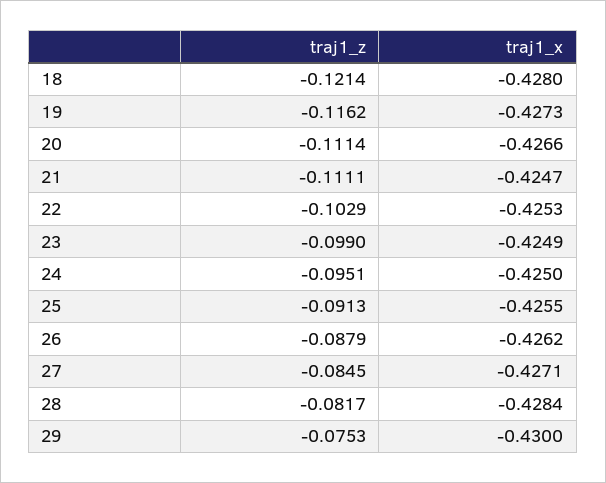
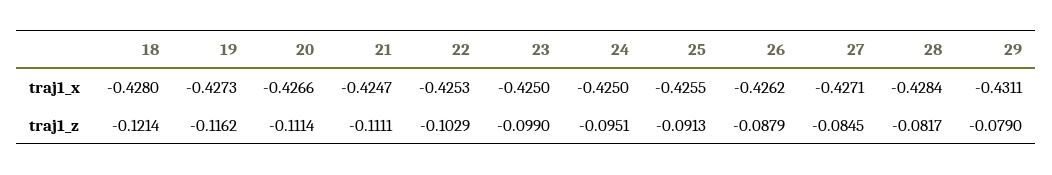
traj1_x, 23: -0.4249 -> -0.425
traj1_z, 29: -0.0753 -> -0.079
traj1_x, 29: -0.43 -> -0.4311

